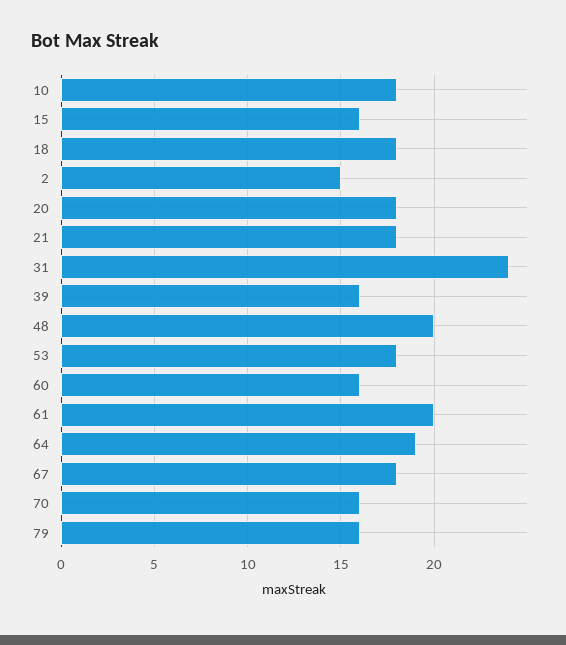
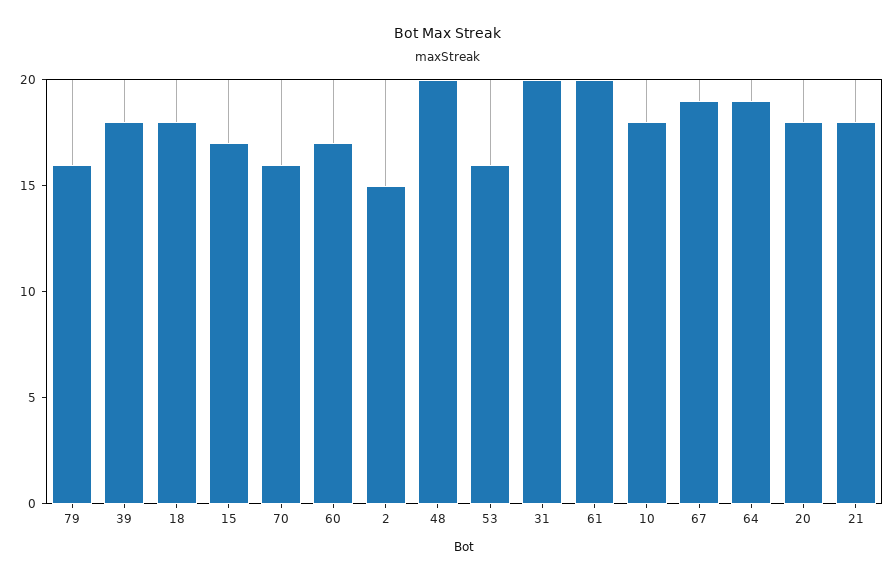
15: 16 -> 17
31: 24 -> 20
39: 16 -> 18
53: 18 -> 16
60: 16 -> 17
67: 18 -> 19

